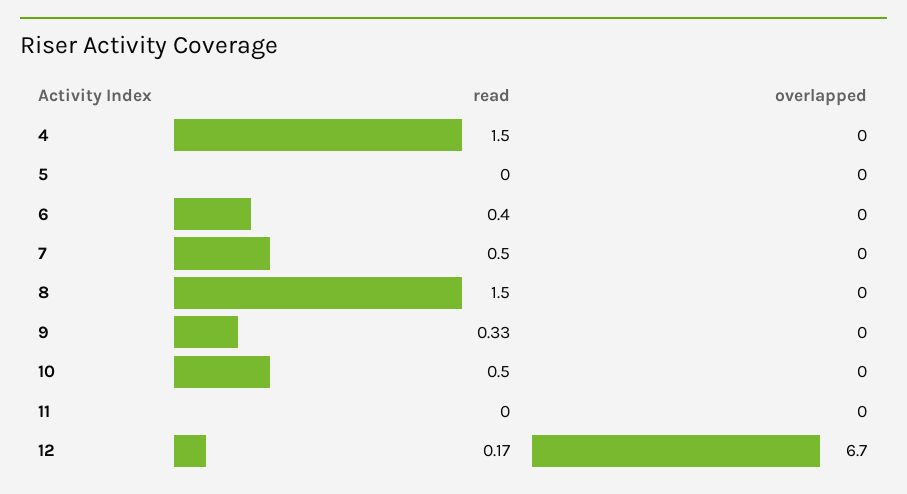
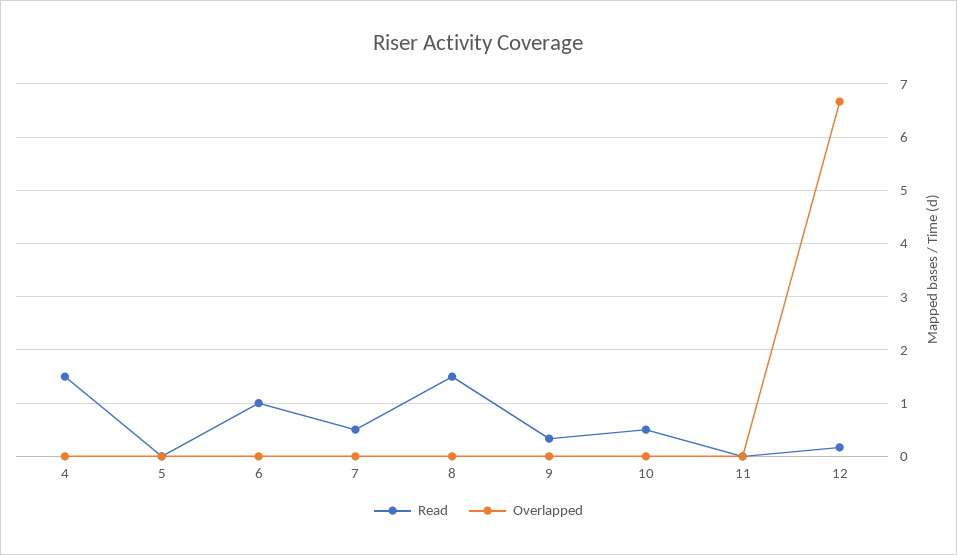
read, 6: 0.4 -> 1

